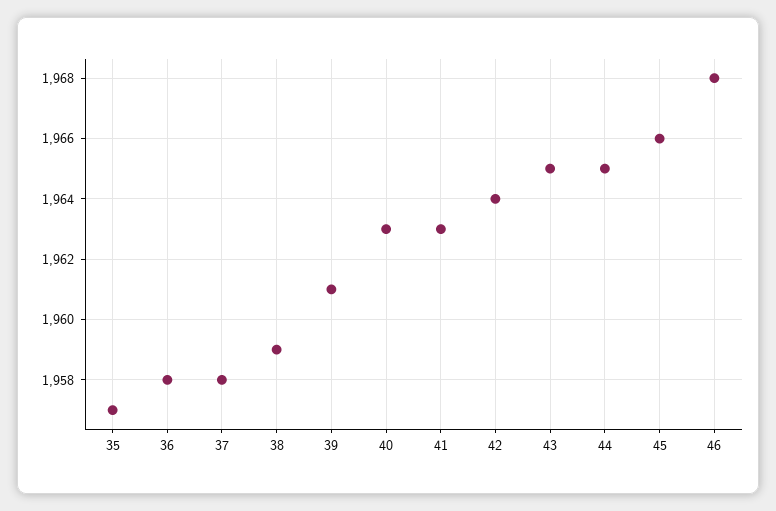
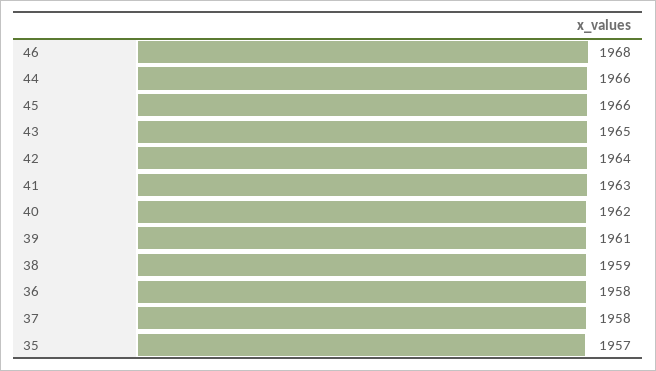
40: 1963 -> 1962
44: 1965 -> 1966

